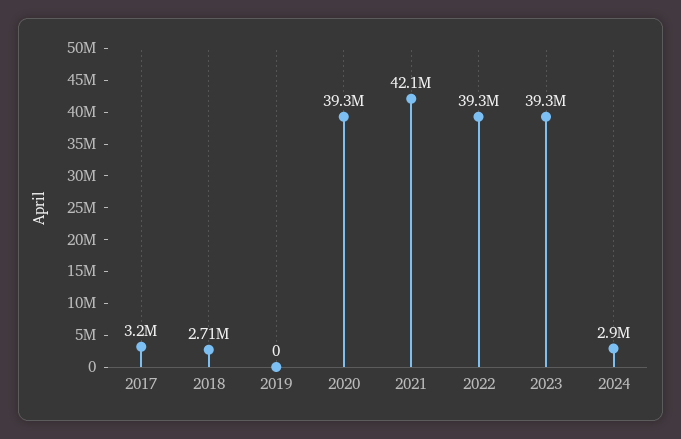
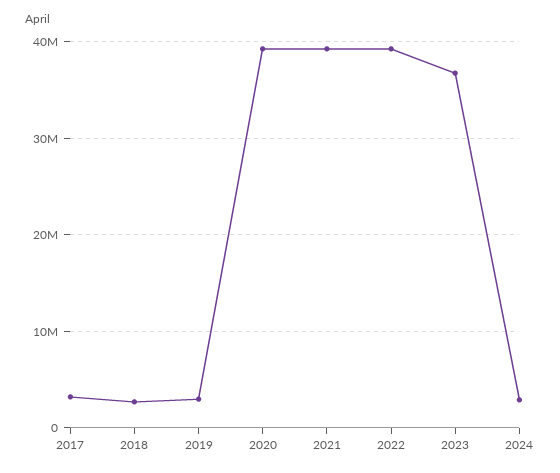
2019: 0 -> 3000000
2021: 42100000 -> 39000000
2023: 39300000 -> 37000000

